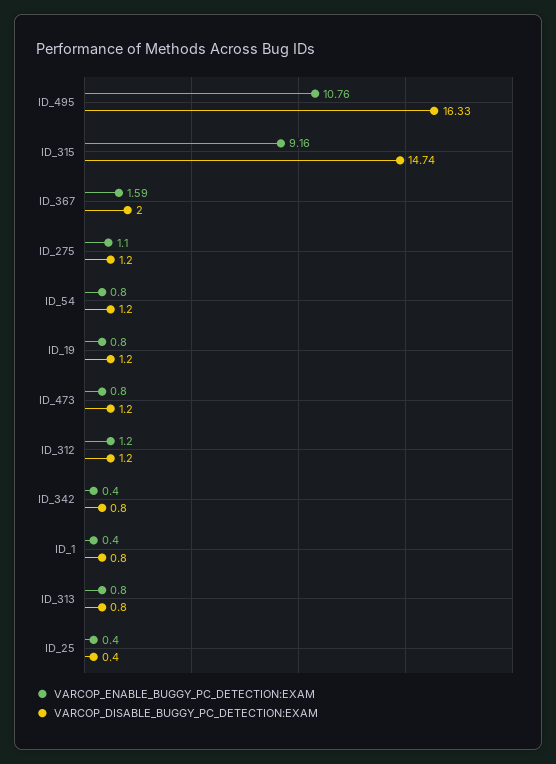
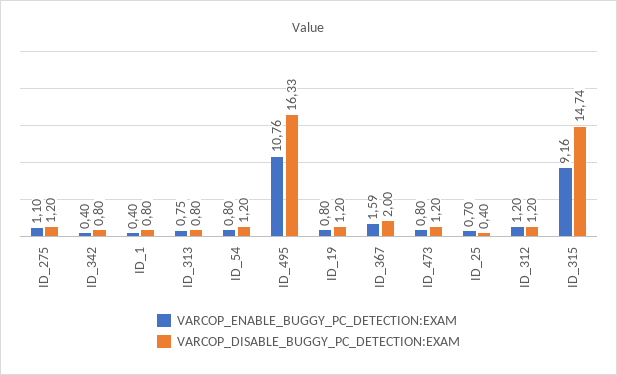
VARCOP_ENABLE_BUGGY_PC_DETECTION:EXAM, ID_313: 0.8 -> 0.75
VARCOP_ENABLE_BUGGY_PC_DETECTION:EXAM, ID_25: 0.4 -> 0.7

